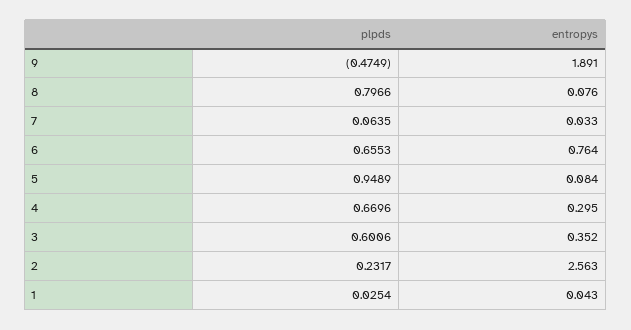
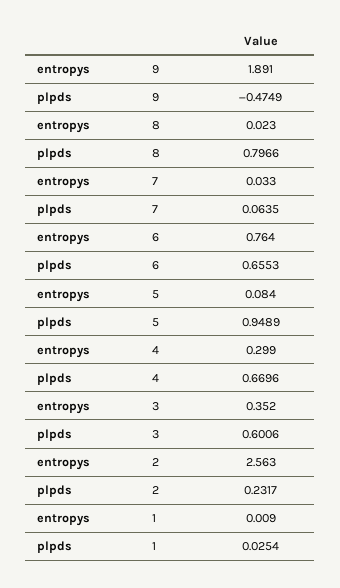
entropys, 8: 0.076 -> 0.023
entropys, 4: 0.295 -> 0.299
entropys, 1: 0.043 -> 0.009

